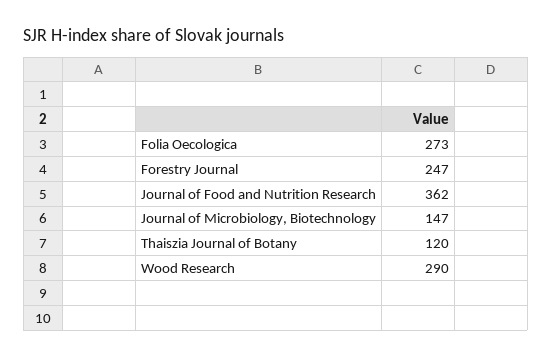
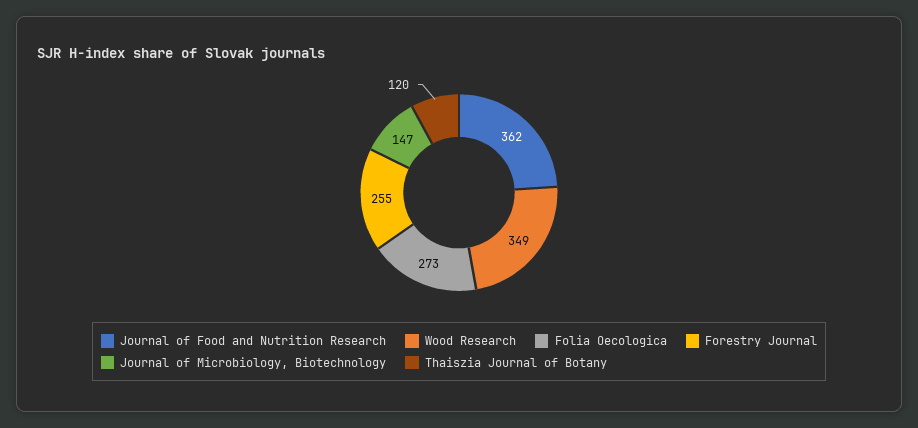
Forestry Journal: 247 -> 255
Wood Research: 290 -> 349

